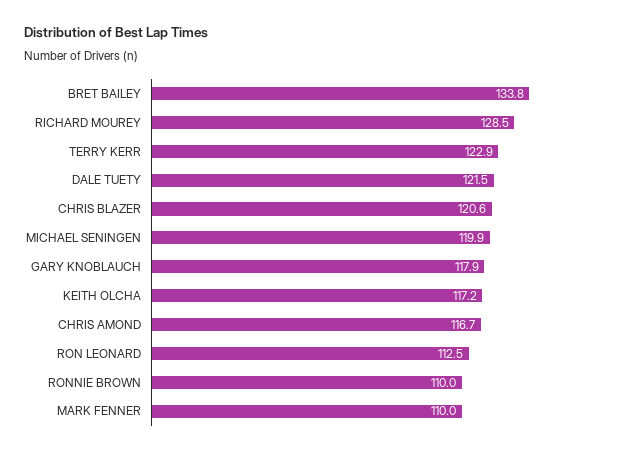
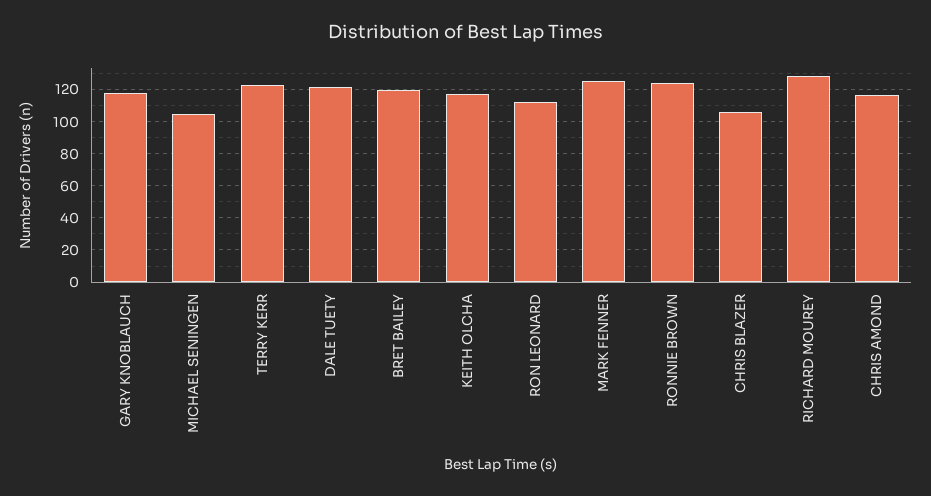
BRET BAILEY: 133.8 -> 120
CHRIS BLAZER: 120.6 -> 105
MICHAEL SENINGEN: 119.9 -> 105
RONNIE BROWN: 110 -> 125
MARK FENNER: 110 -> 125

